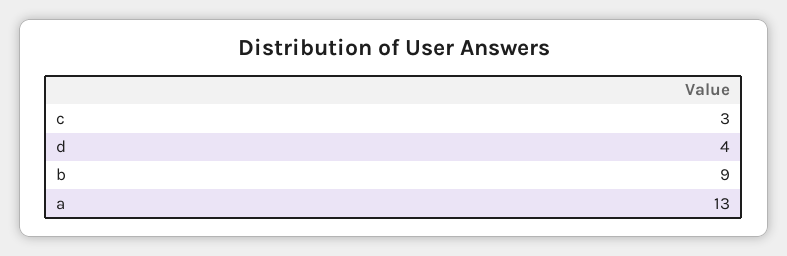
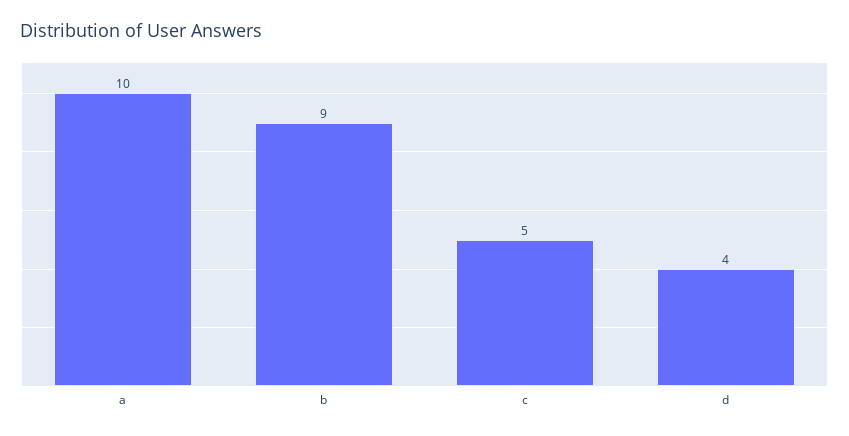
c: 3 -> 5
a: 13 -> 10

